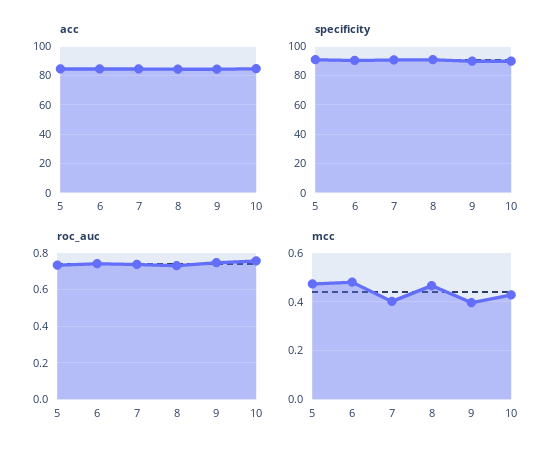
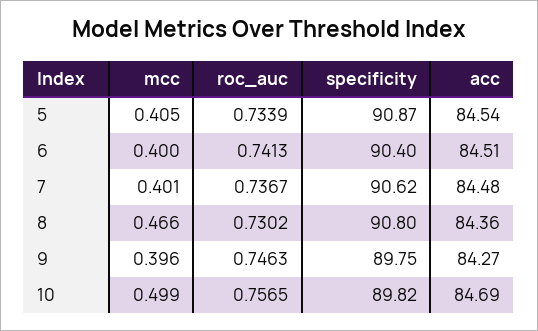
mcc, 5: 0.475 -> 0.405
mcc, 6: 0.475 -> 0.4
mcc, 10: 0.425 -> 0.499

